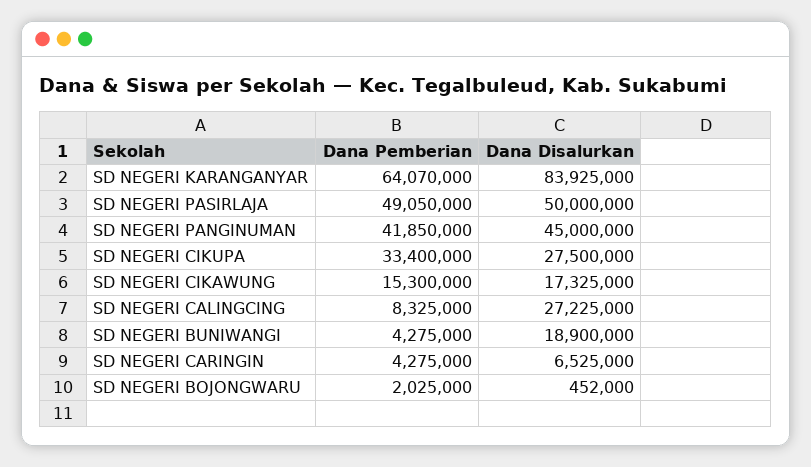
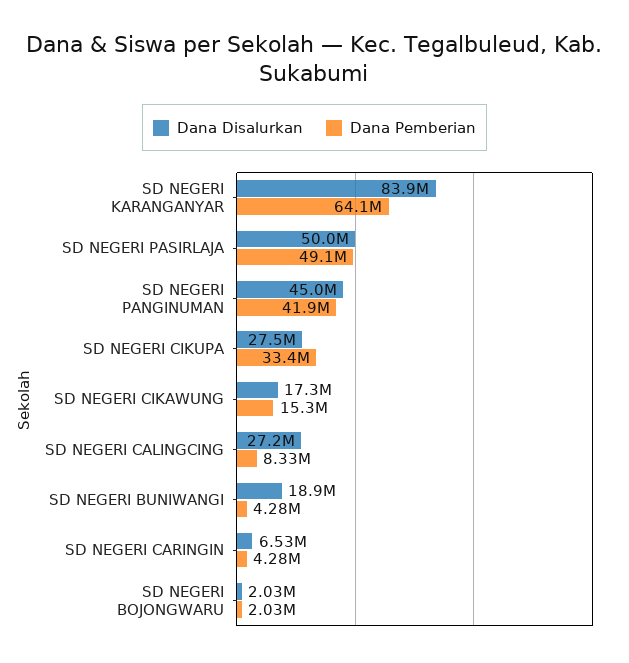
Dana Disalurkan, SD NEGERI BOJONGWARU: 452000 -> 2030000

